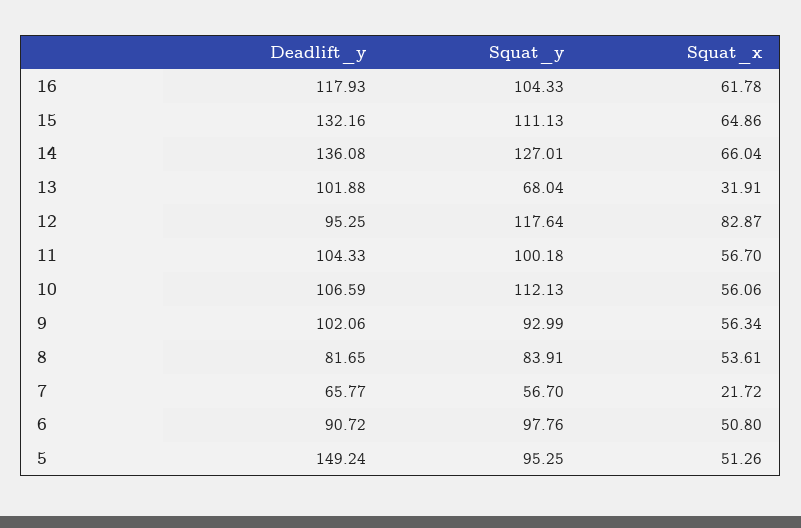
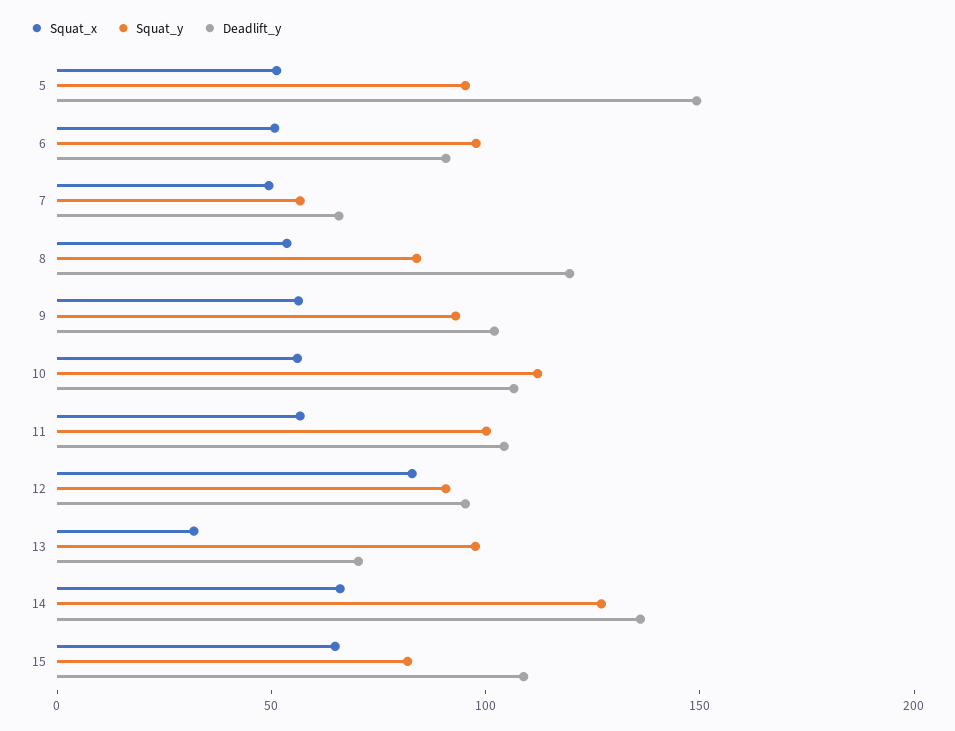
Deadlift_y, 16: 117.93 -> none
Squat_y, 16: 104.33 -> none
Squat_x, 16: 61.78 -> none
Deadlift_y, 15: 132.16 -> 110
Squat_y, 15: 111.13 -> 80
Deadlift_y, 13: 101.88 -> 70
Squat_y, 13: 68.04 -> 100
Squat_y, 12: 117.64 -> 90
Deadlift_y, 8: 81.65 -> 120
Squat_x, 7: 21.72 -> 50

